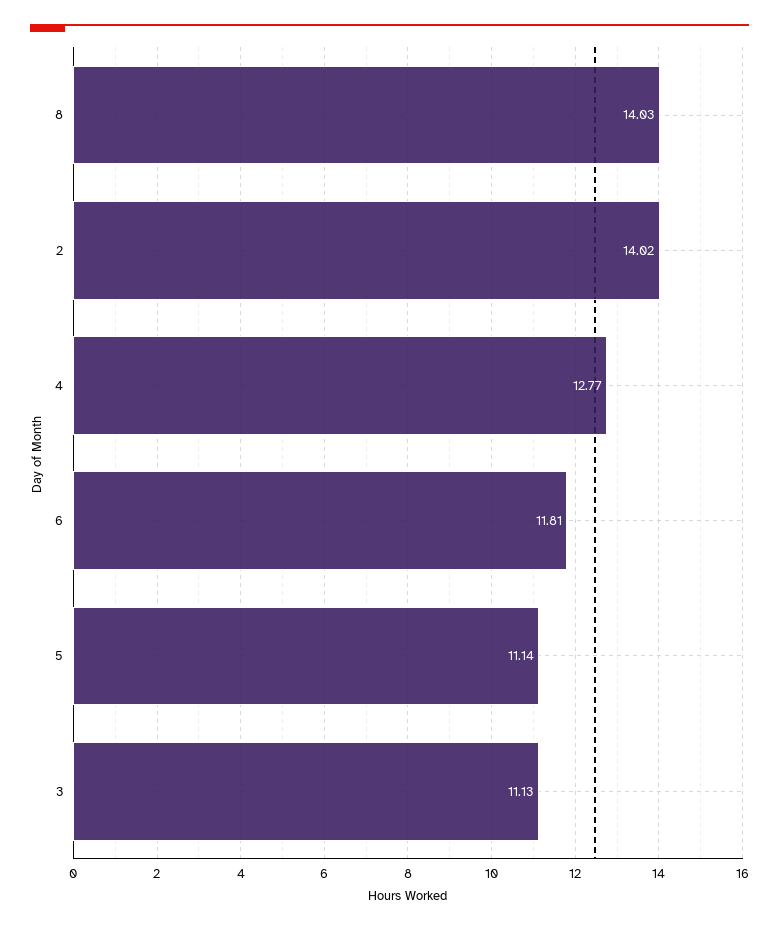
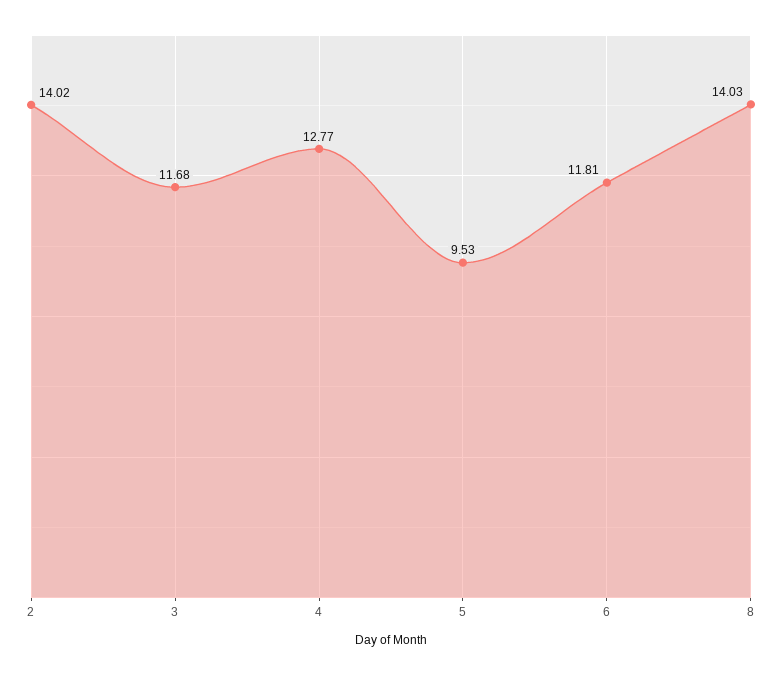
5: 11.14 -> 9.53
3: 11.13 -> 11.68

